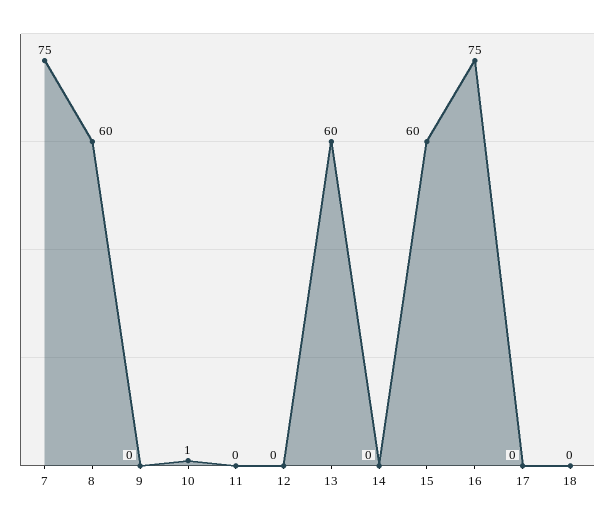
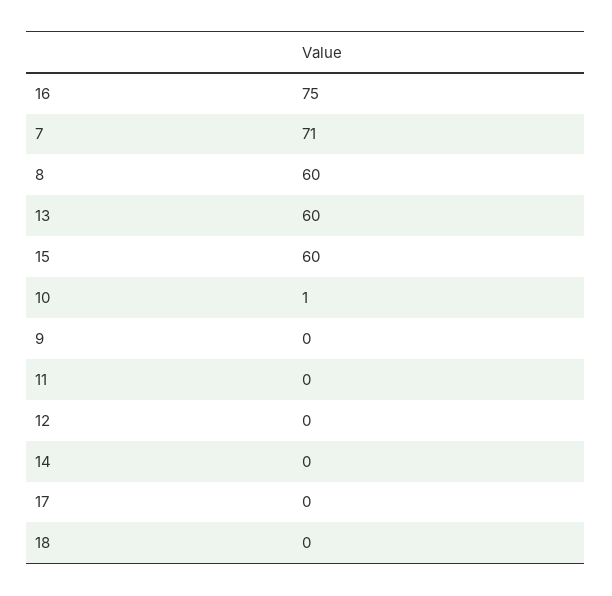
7: 75 -> 71

